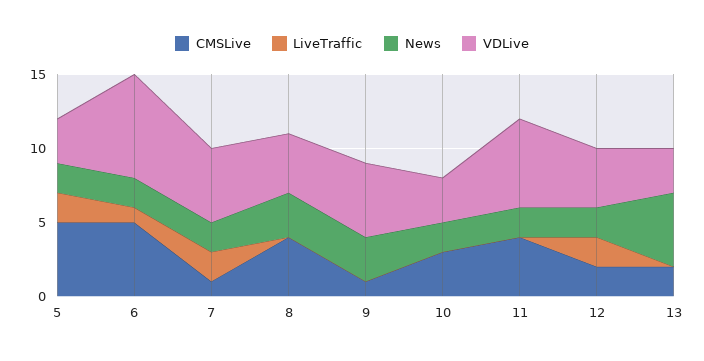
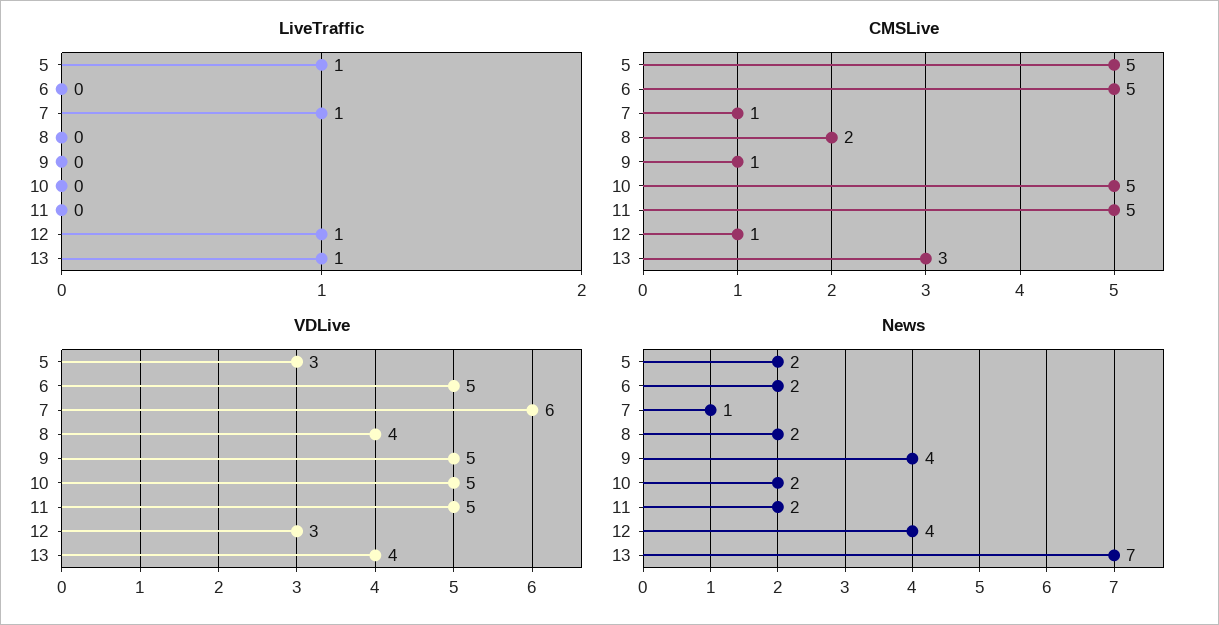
LiveTraffic, 5: 2 -> 1
LiveTraffic, 6: 1 -> 0
VDLive, 6: 7 -> 5
LiveTraffic, 7: 2 -> 1
News, 7: 2 -> 1
VDLive, 7: 5 -> 6
CMSLive, 8: 4 -> 2
News, 8: 3 -> 2
News, 9: 3 -> 4
CMSLive, 10: 3 -> 5
VDLive, 10: 3 -> 5
CMSLive, 11: 4 -> 5
VDLive, 11: 6 -> 5
CMSLive, 12: 2 -> 1
LiveTraffic, 12: 2 -> 1
News, 12: 2 -> 4
VDLive, 12: 4 -> 3
CMSLive, 13: 2 -> 3
LiveTraffic, 13: 0 -> 1
News, 13: 5 -> 7
VDLive, 13: 3 -> 4

